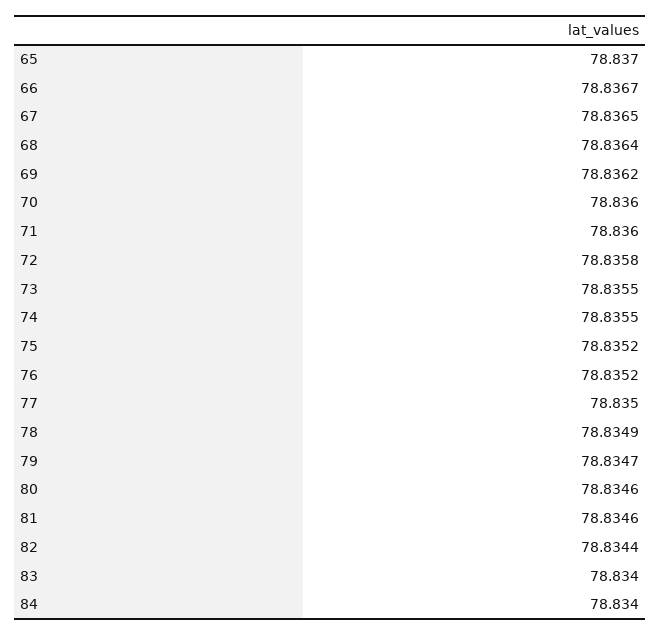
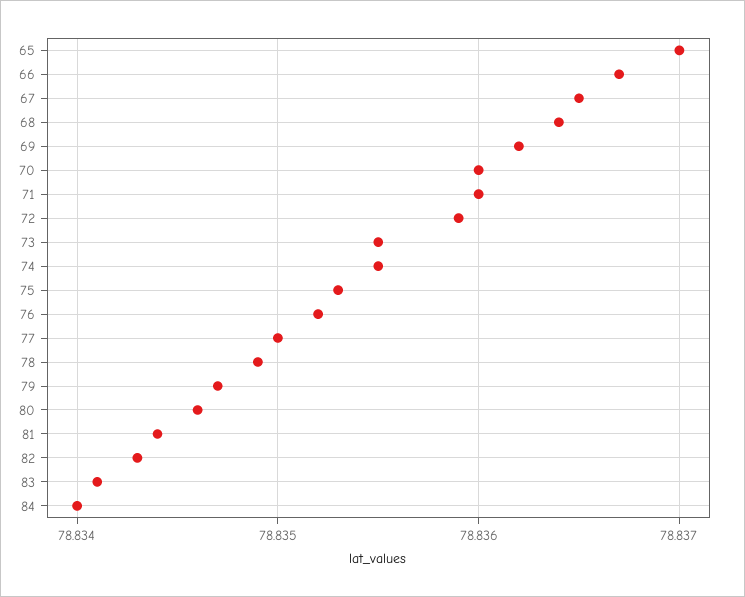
72: 78.8358 -> 78.8359
75: 78.8352 -> 78.8353
81: 78.8346 -> 78.8344
82: 78.8344 -> 78.8343
83: 78.834 -> 78.8341

